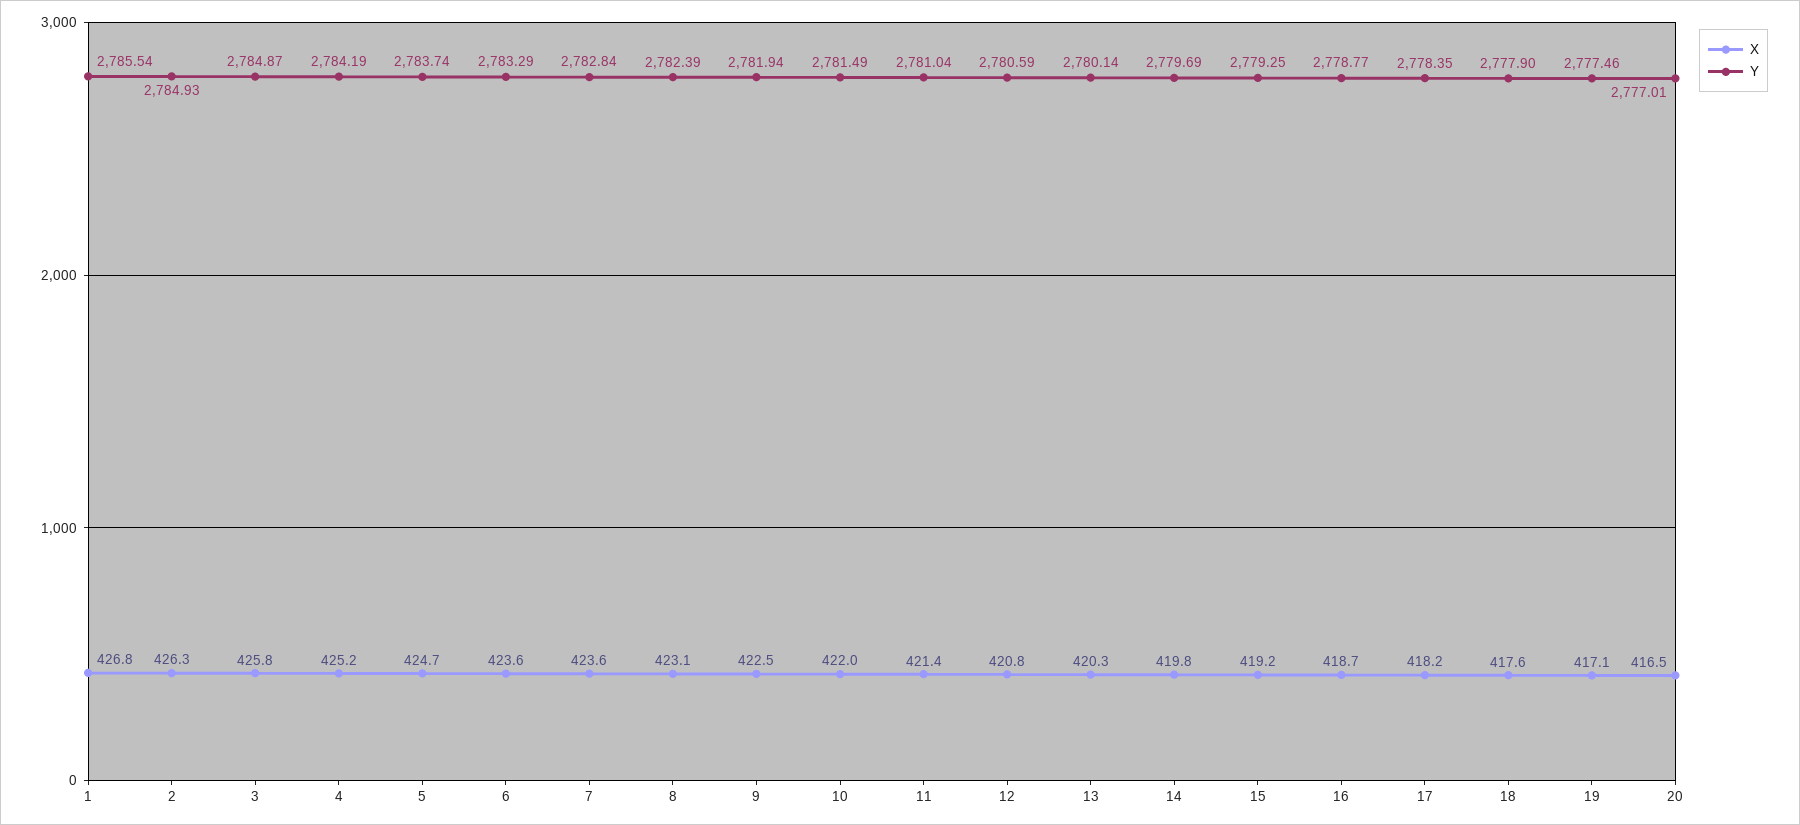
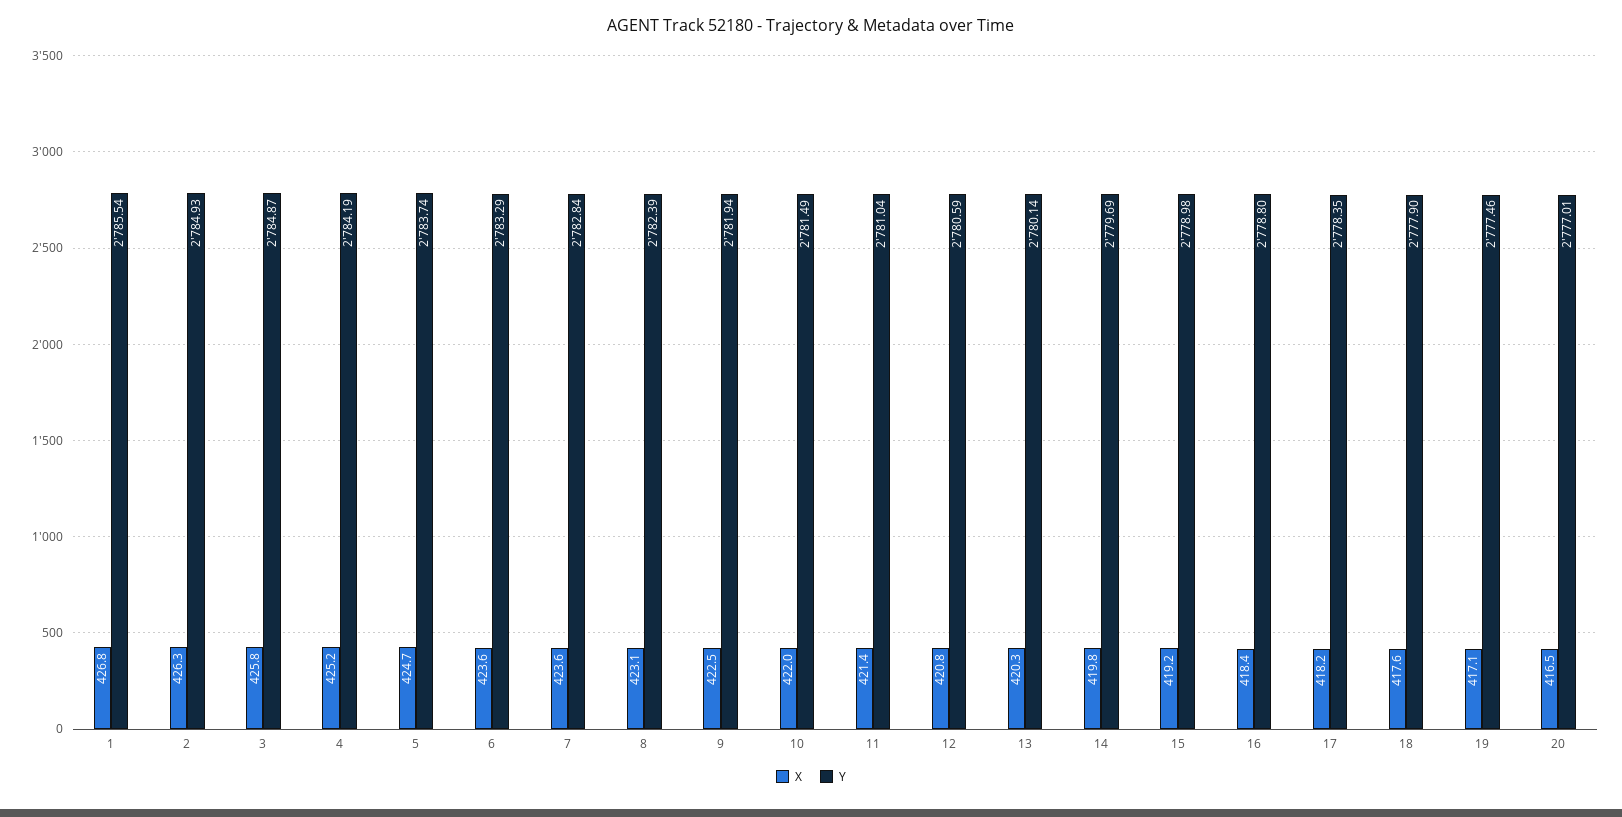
Y, 15: 2779.25 -> 2778.98
X, 16: 418.7 -> 418.4
Y, 16: 2778.77 -> 2778.8

